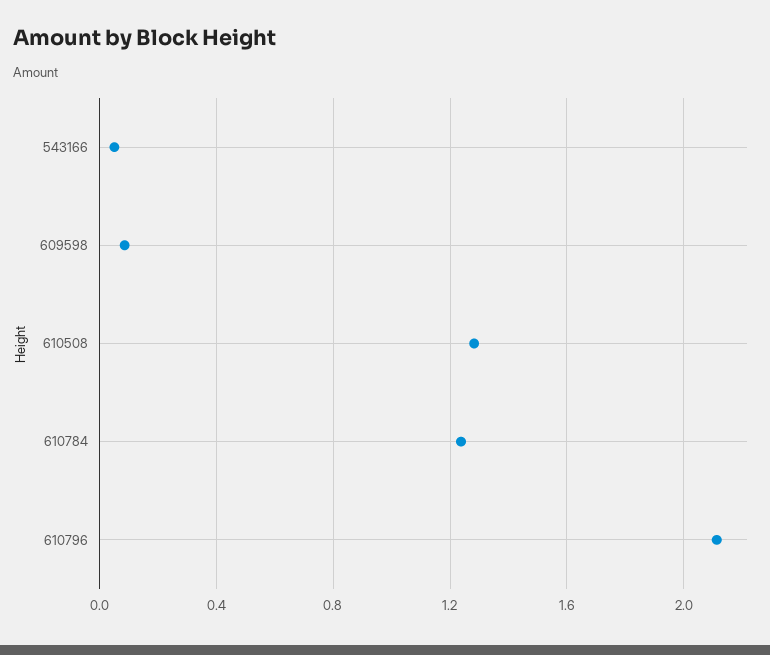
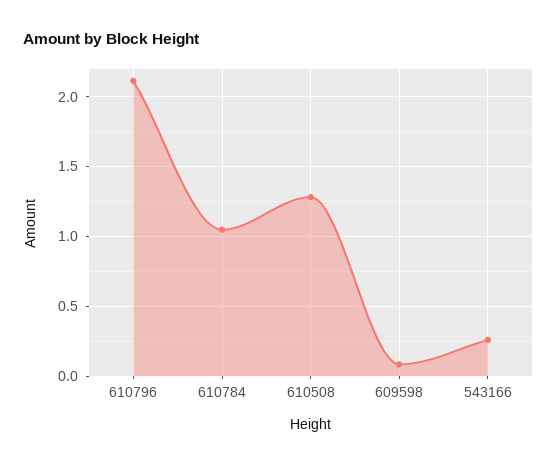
543166: 0.05 -> 0.25
610784: 1.25 -> 1.05

